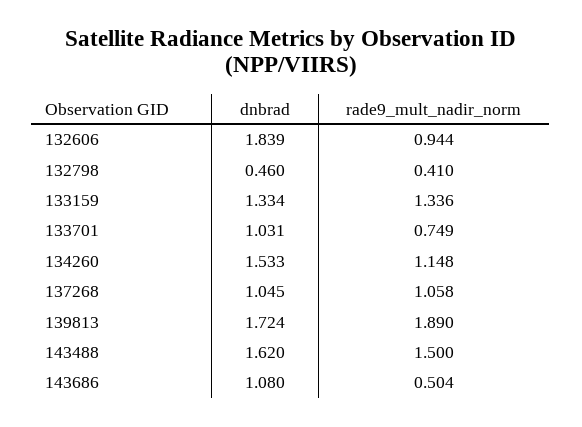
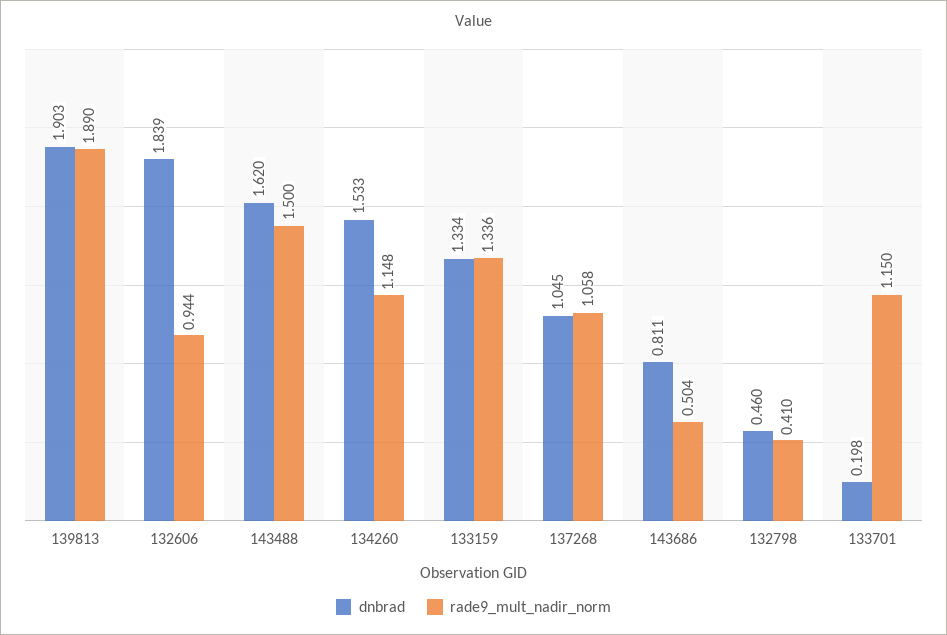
dnbrad, 133701: 1.031 -> 0.198
rade9_mult_nadir_norm, 133701: 0.749 -> 1.15
dnbrad, 139813: 1.724 -> 1.903
dnbrad, 143686: 1.08 -> 0.811

